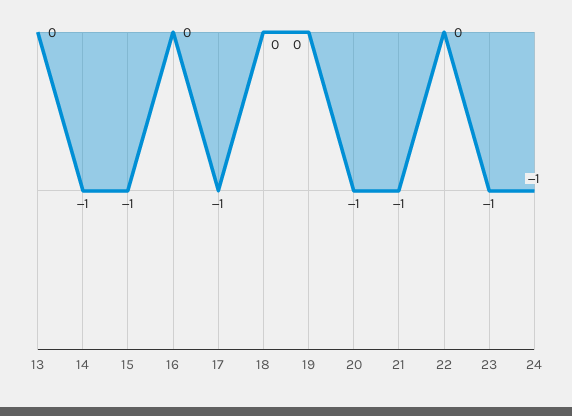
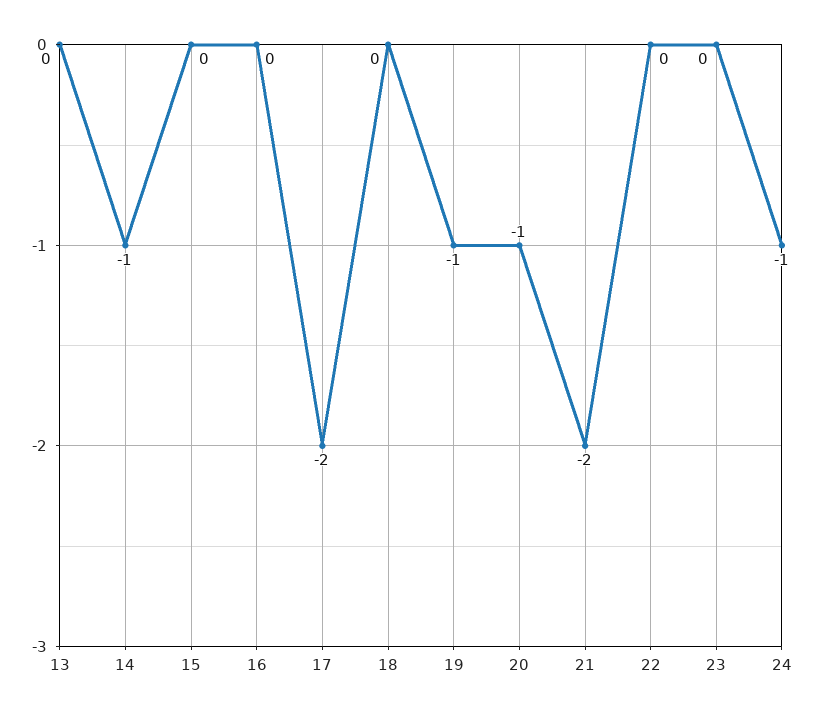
15: -1 -> 0
17: -1 -> -2
19: 0 -> -1
21: -1 -> -2
23: -1 -> 0

